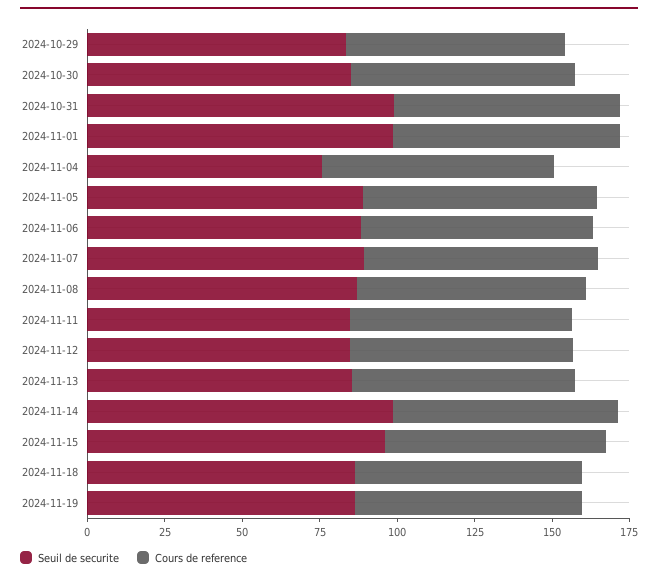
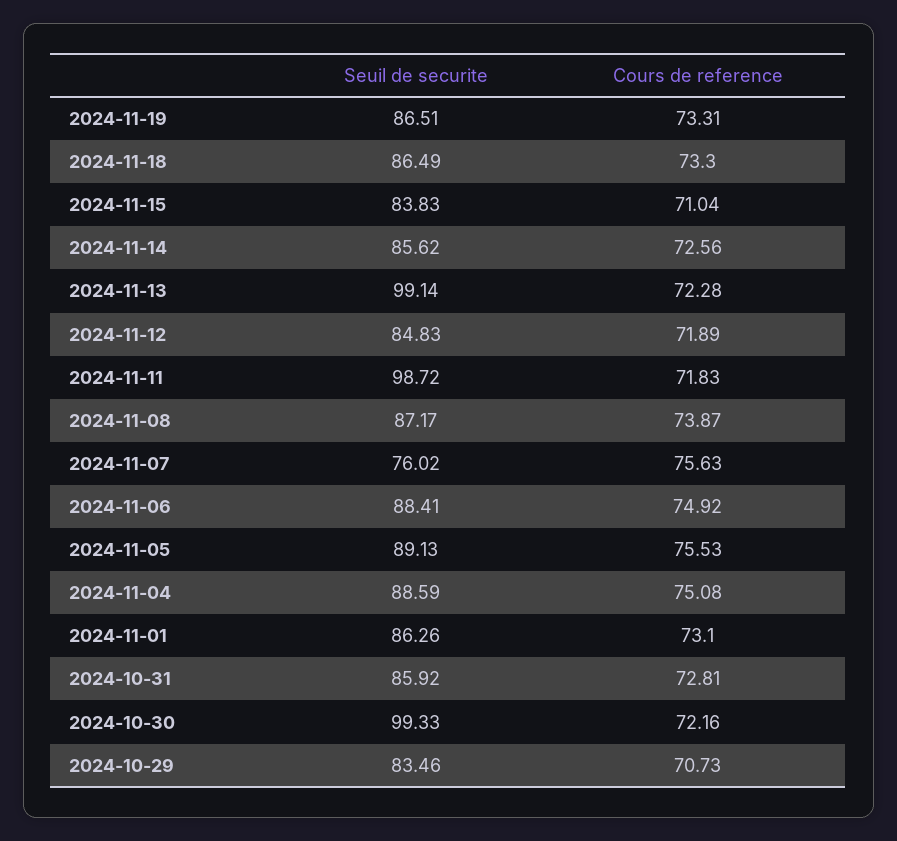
Seuil de securite, 2024-10-30: 85 -> 99.33
Seuil de securite, 2024-10-31: 100 -> 85.92
Seuil de securite, 2024-11-01: 100 -> 86.26
Seuil de securite, 2024-11-04: 75 -> 88.59
Seuil de securite, 2024-11-07: 90 -> 76.02
Seuil de securite, 2024-11-11: 85 -> 98.72
Seuil de securite, 2024-11-13: 85 -> 99.14
Seuil de securite, 2024-11-14: 100 -> 85.62
Seuil de securite, 2024-11-15: 95 -> 83.83

